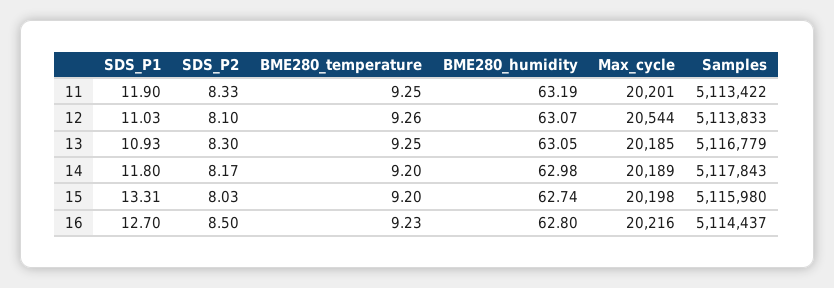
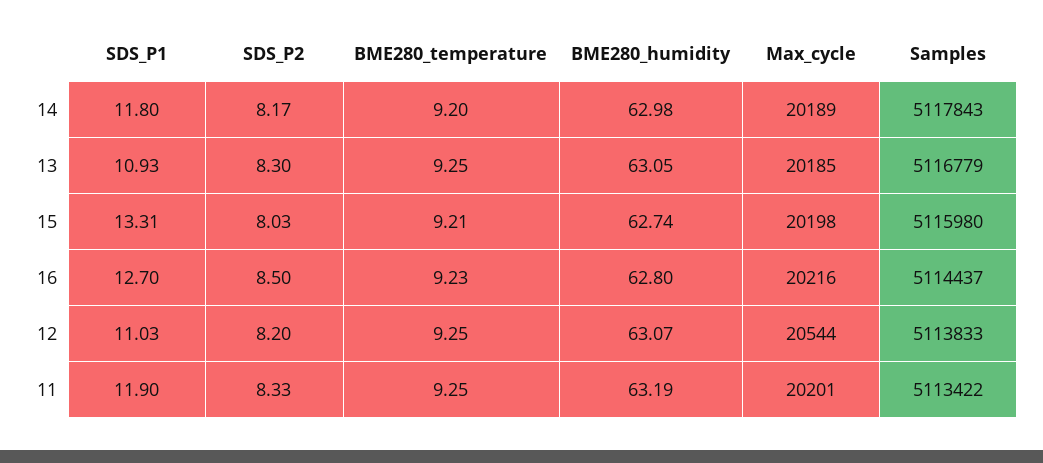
SDS_P2, 12: 8.1 -> 8.2
BME280_temperature, 12: 9.26 -> 9.25
BME280_temperature, 15: 9.2 -> 9.21

